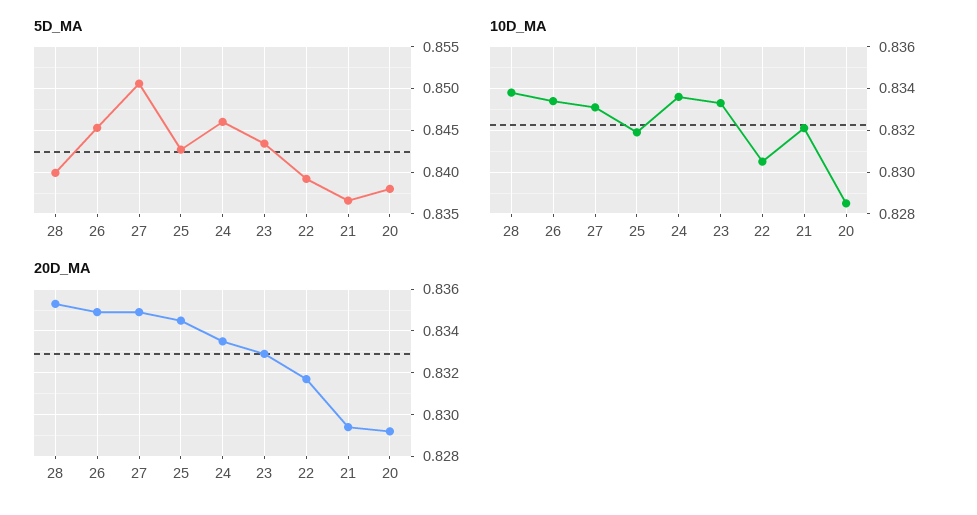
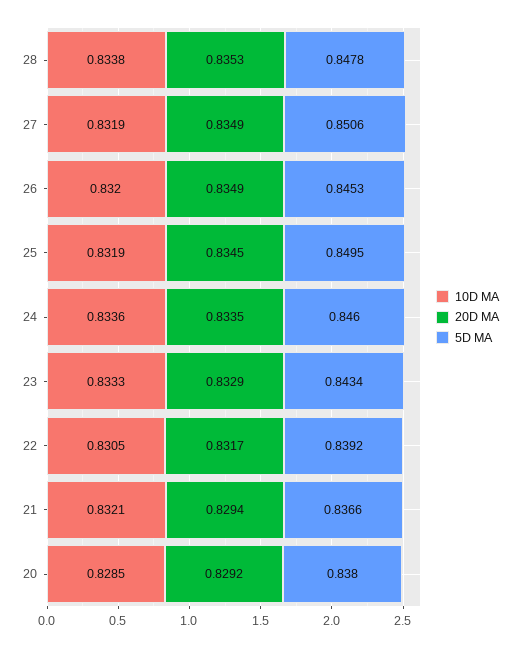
5D_MA, 28: 0.84 -> 0.8478
5D_MA, 25: 0.843 -> 0.8495
10D_MA, 26: 0.8335 -> 0.832
10D_MA, 27: 0.833 -> 0.8319

